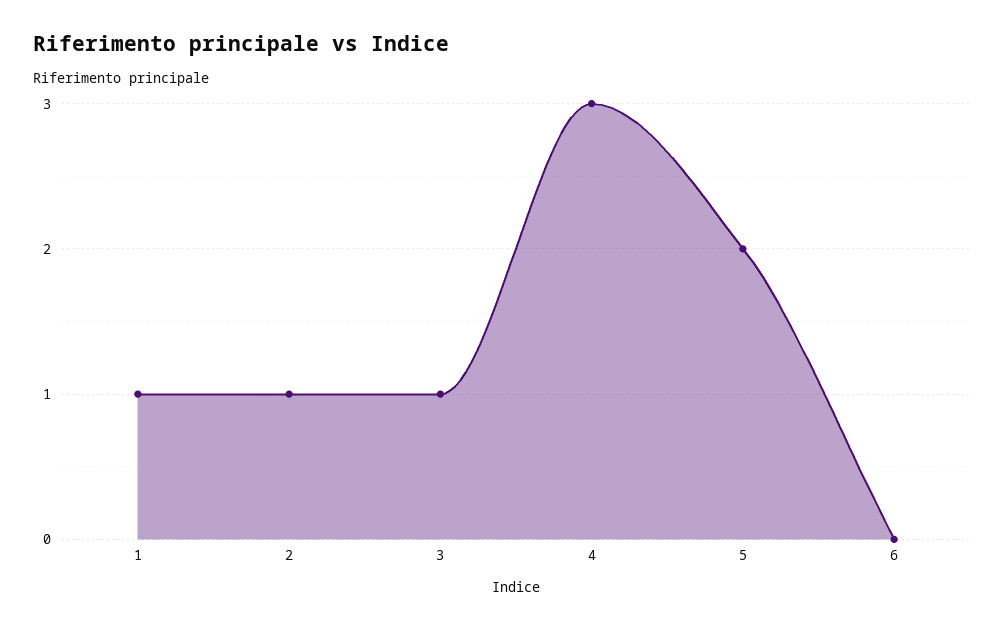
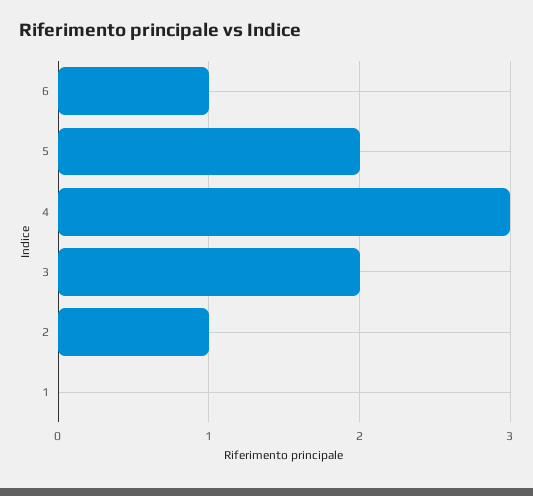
1: 1 -> 0
3: 1 -> 2
6: 0 -> 1

